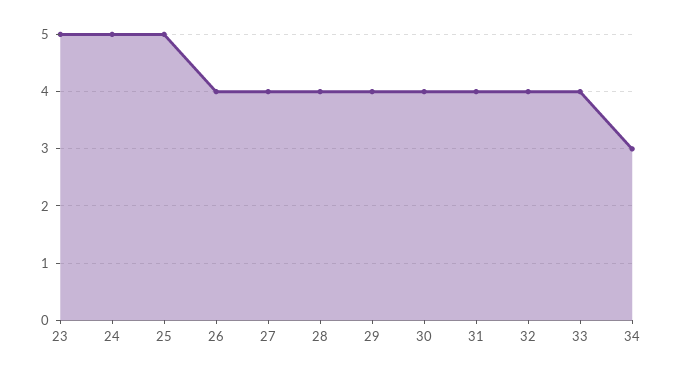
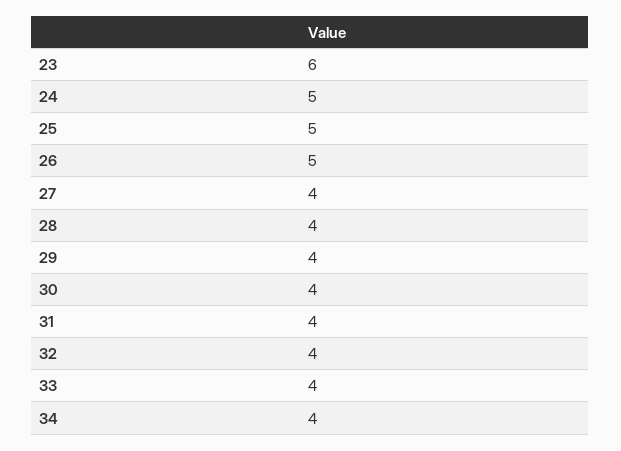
23: 5 -> 6
26: 4 -> 5
34: 3 -> 4

